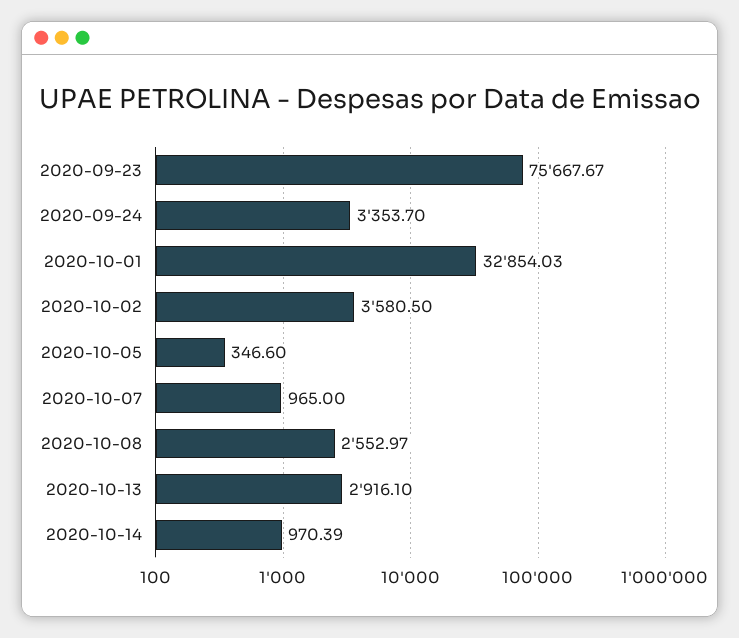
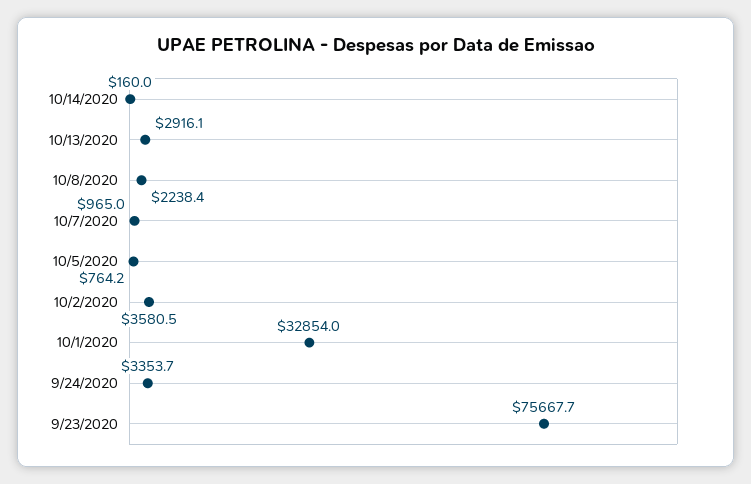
2020-10-05: 346.6 -> 764.2
2020-10-08: 2552.97 -> 2238.4
2020-10-14: 970.39 -> 160

